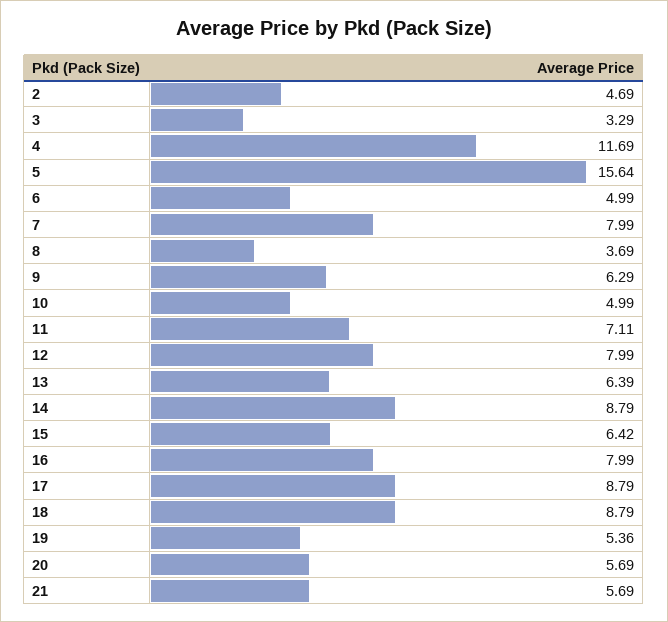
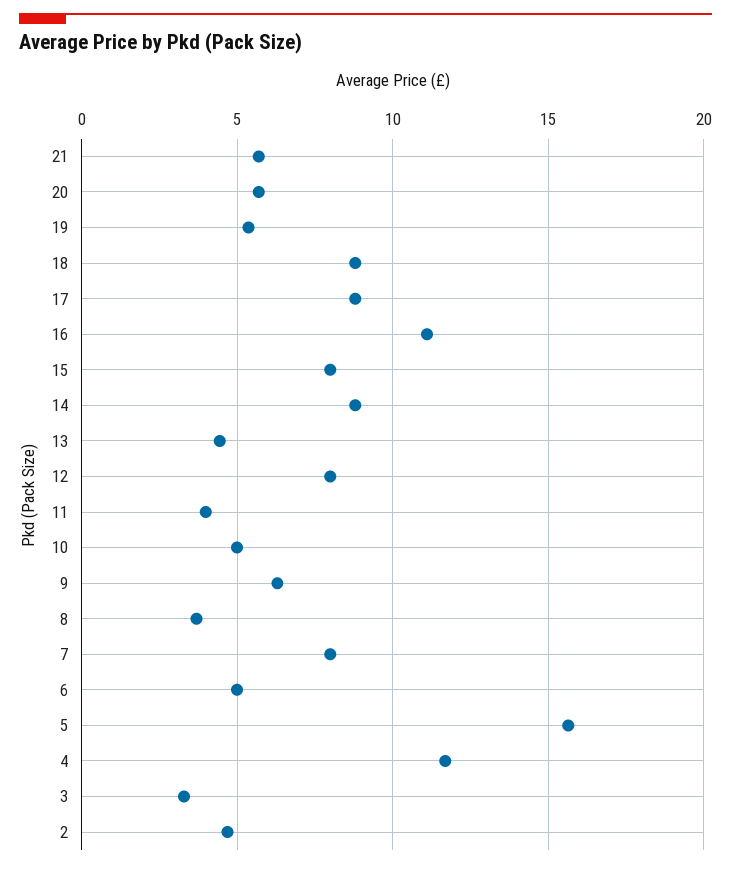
11: 7.11 -> 4
13: 6.39 -> 4.5
15: 6.42 -> 8
16: 7.99 -> 11

